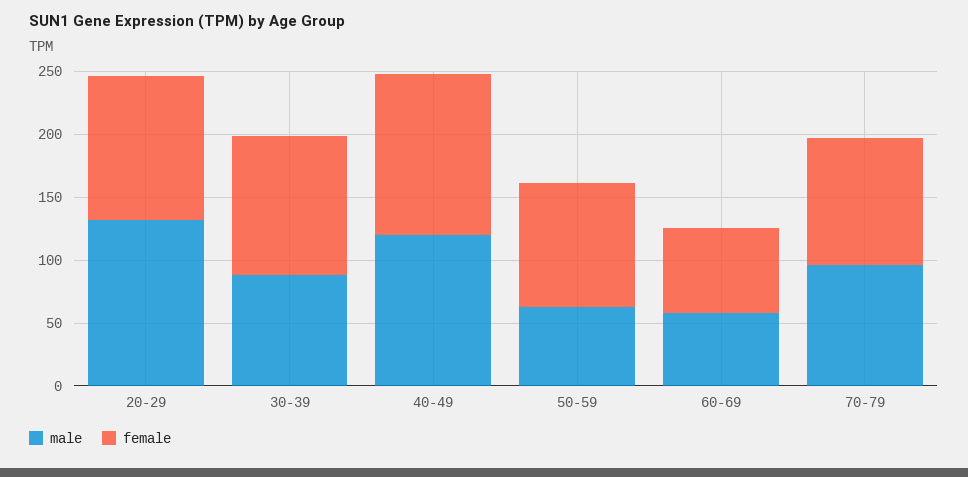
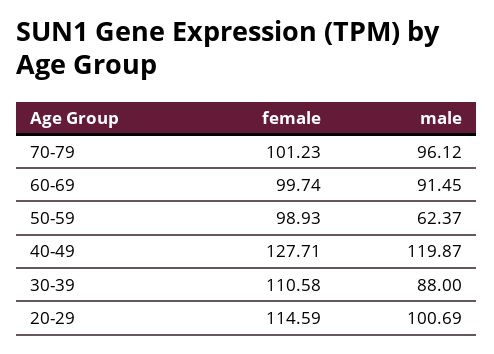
male, 20-29: 130 -> 100.69
male, 60-69: 60 -> 91.45
female, 60-69: 70 -> 99.74

